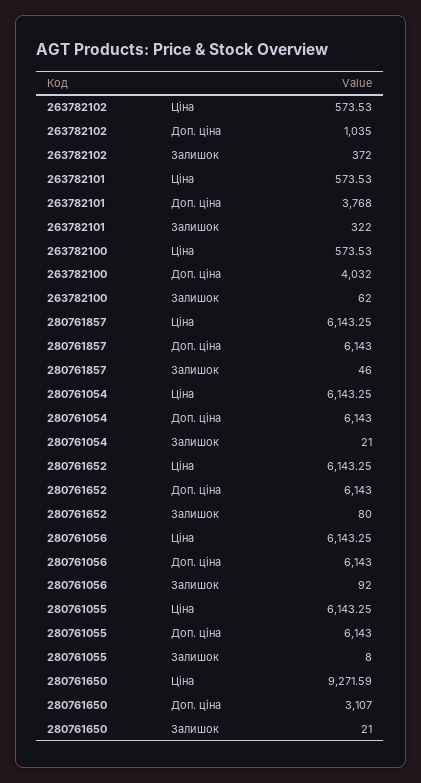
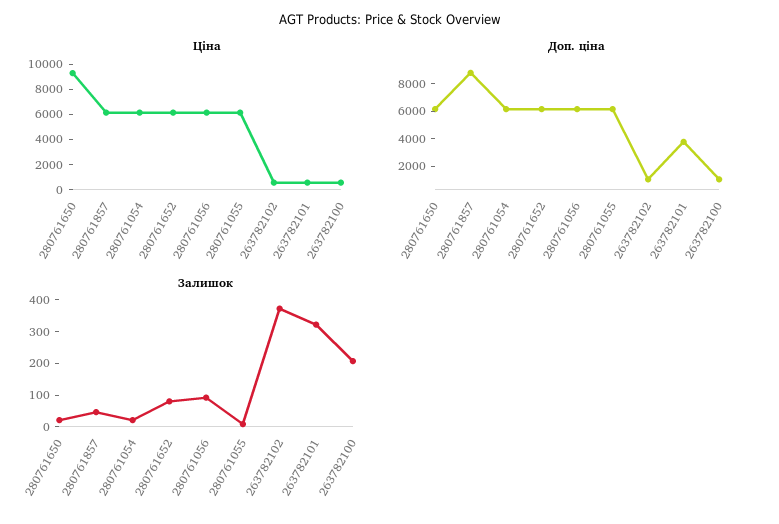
Доп. ціна, 263782100: 4032 -> 1000
Залишок, 263782100: 62 -> 200
Доп. ціна, 280761857: 6143 -> 9000
Доп. ціна, 280761650: 3107 -> 6000

